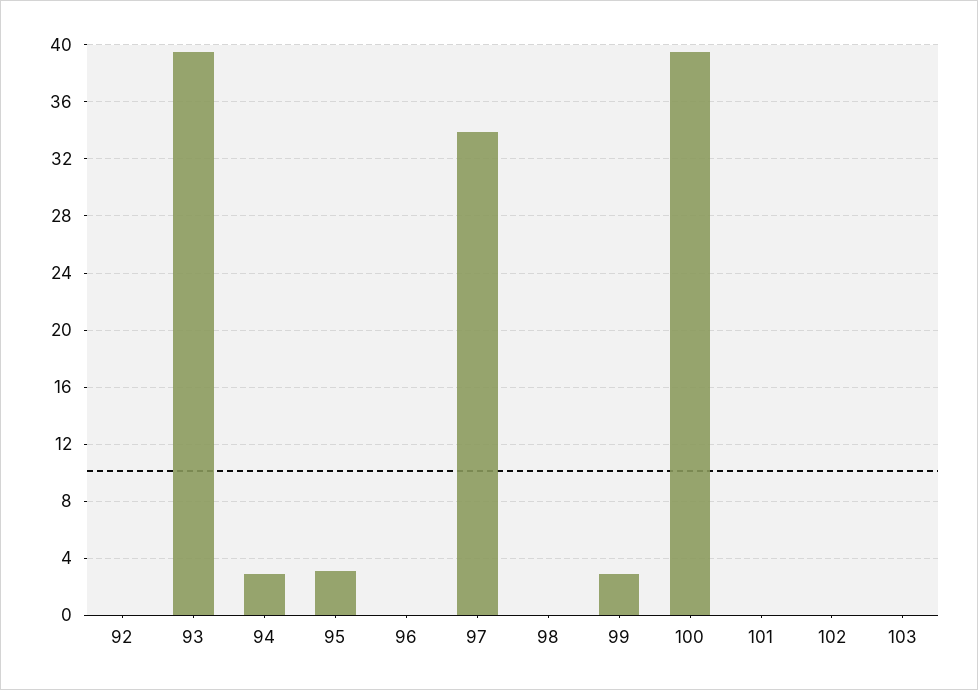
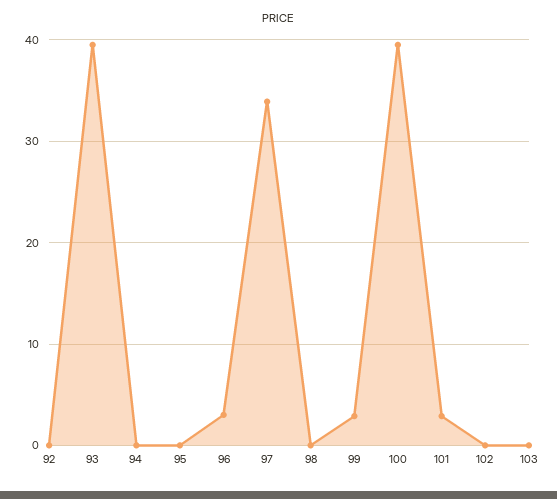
94: 3 -> 0
95: 3 -> 0
96: 0 -> 3
101: 0 -> 3

